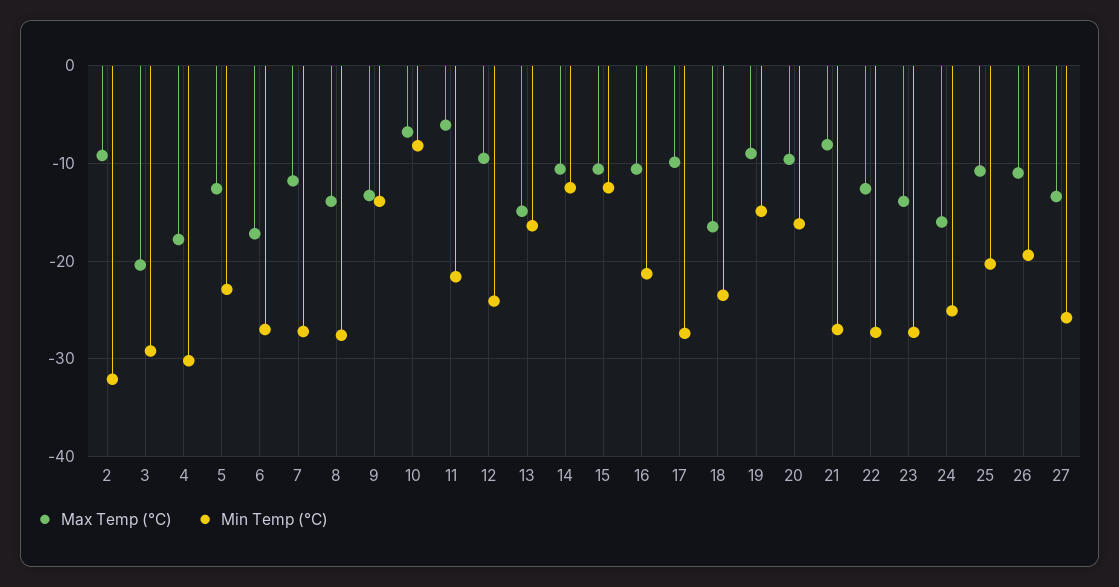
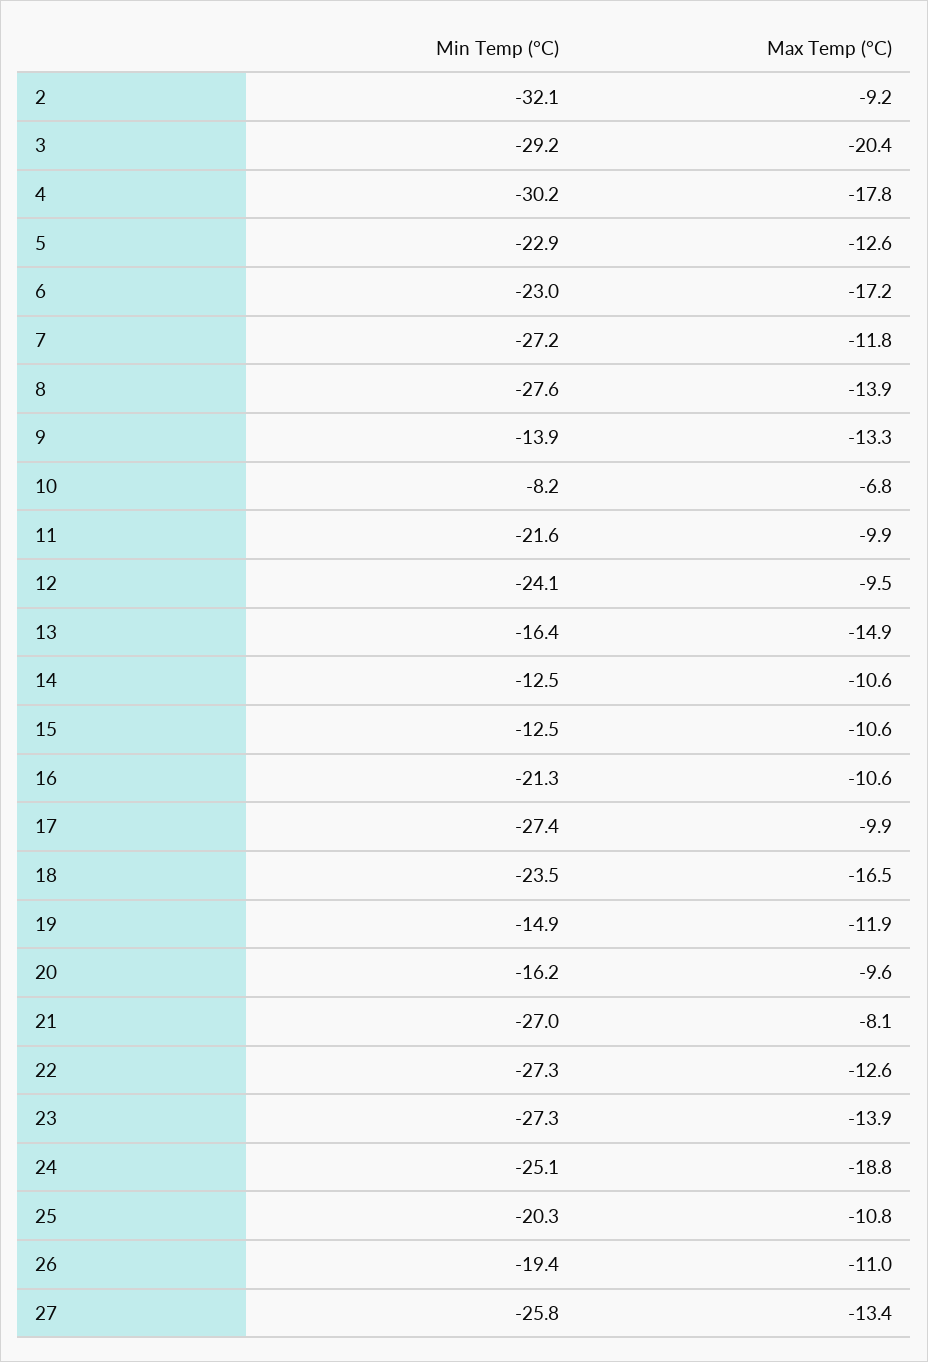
Min Temp (°C), 6: -27 -> -23
Max Temp (°C), 11: -6 -> -9.9
Max Temp (°C), 19: -9 -> -11.9
Max Temp (°C), 24: -16 -> -18.8

